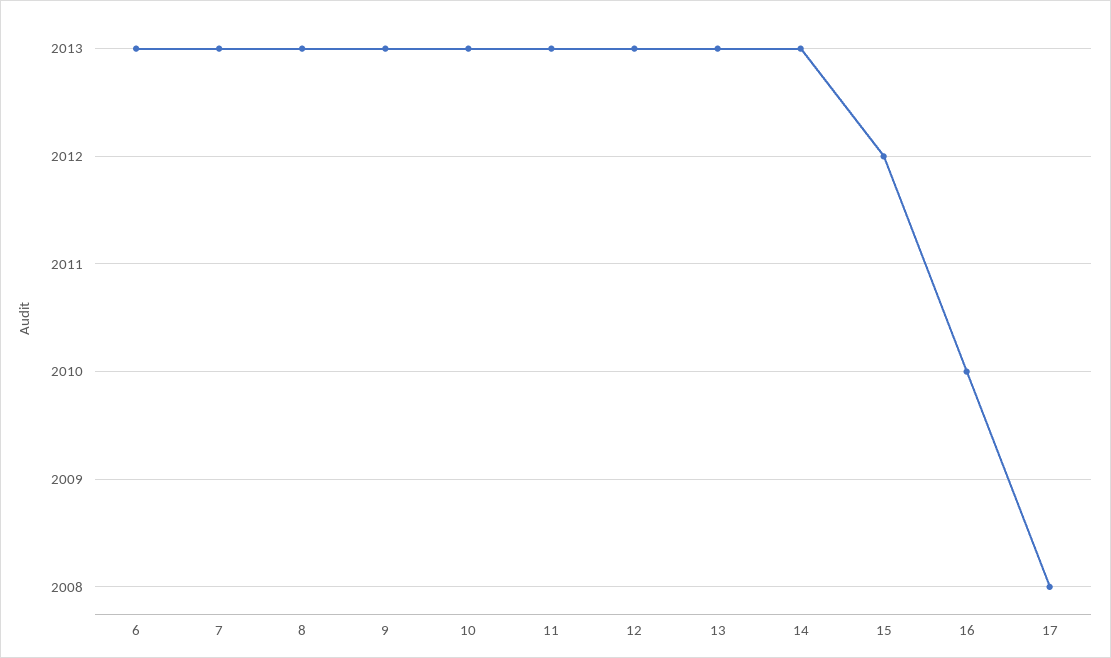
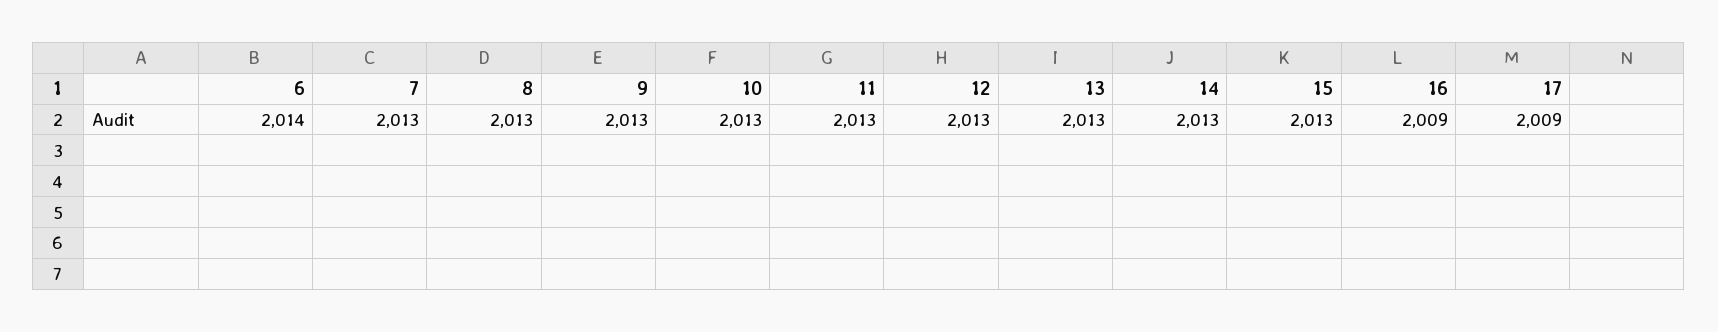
6: 2013 -> 2014
15: 2012 -> 2013
16: 2010 -> 2009
17: 2008 -> 2009

